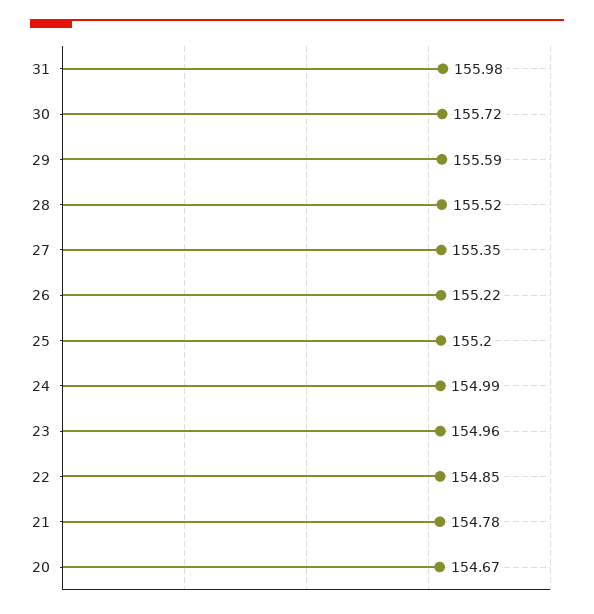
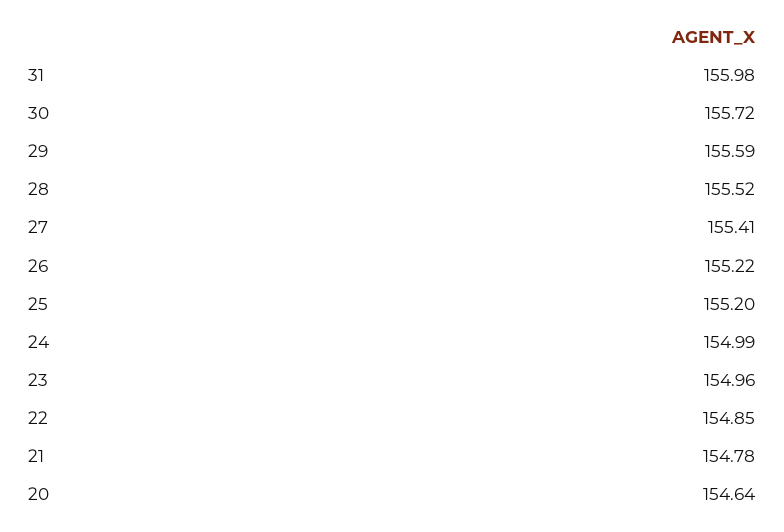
27: 155.35 -> 155.41
20: 154.67 -> 154.64

